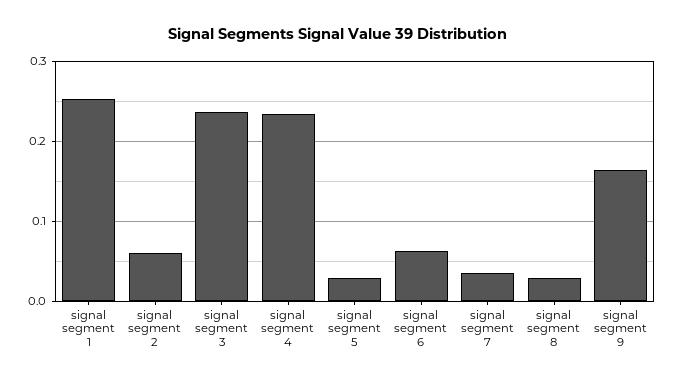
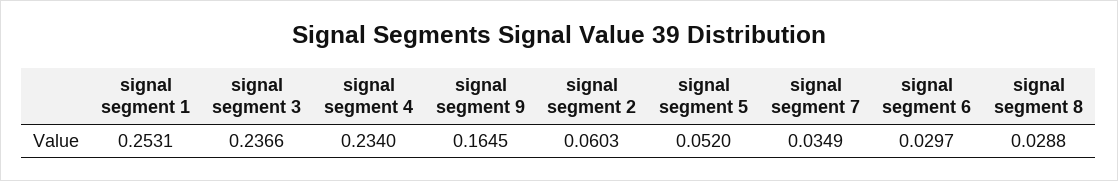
signal segment 5: 0.03 -> 0.052
signal segment 6: 0.06 -> 0.0297

